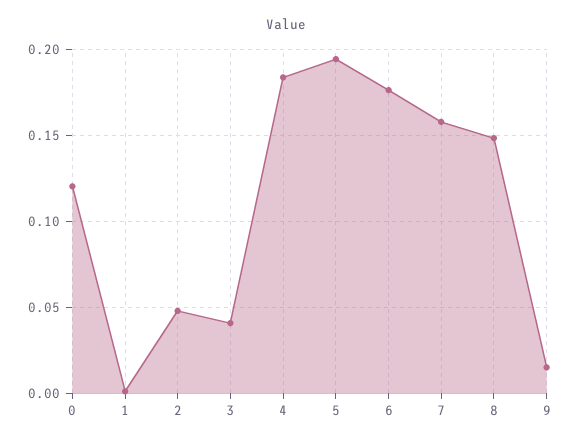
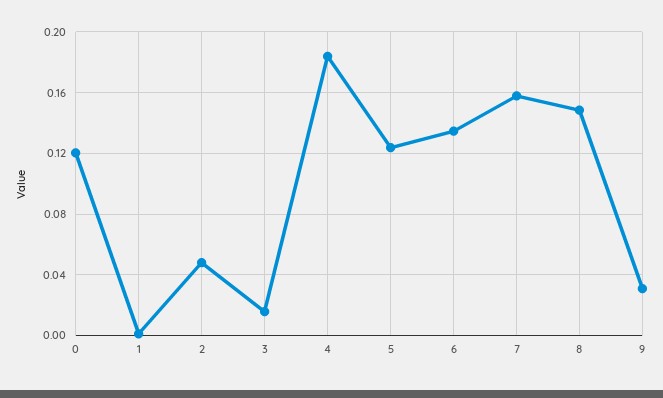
3: 0.04 -> 0.015
5: 0.195 -> 0.125
6: 0.175 -> 0.135
9: 0.015 -> 0.03

